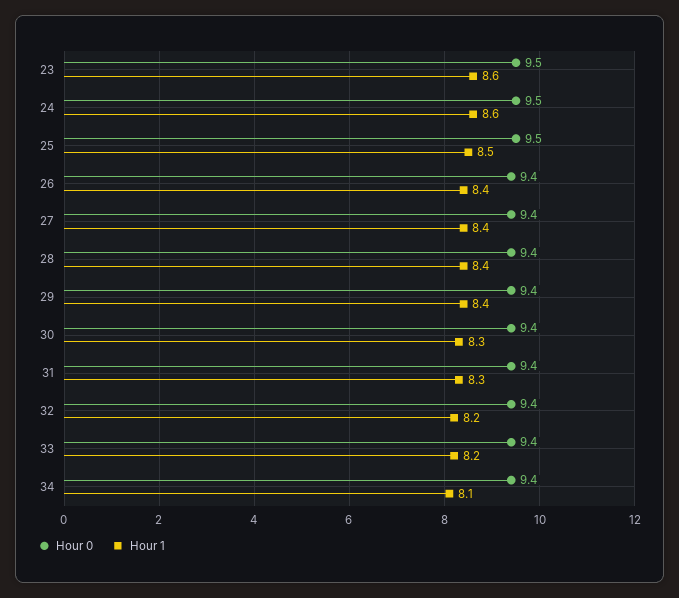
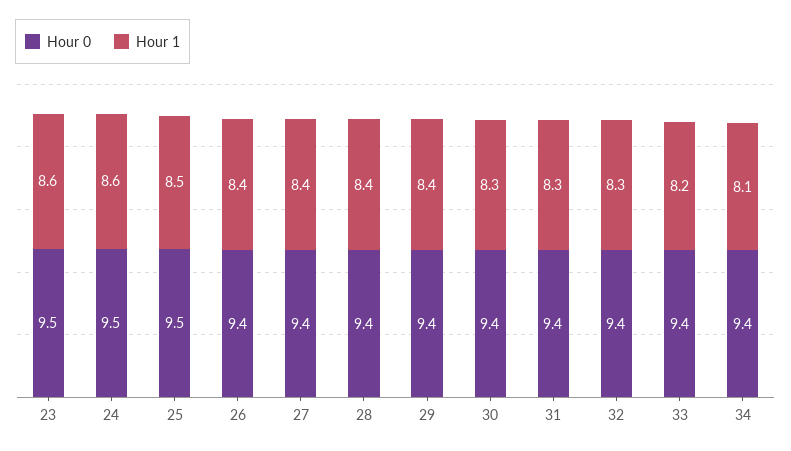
Hour 1, 32: 8.2 -> 8.3

